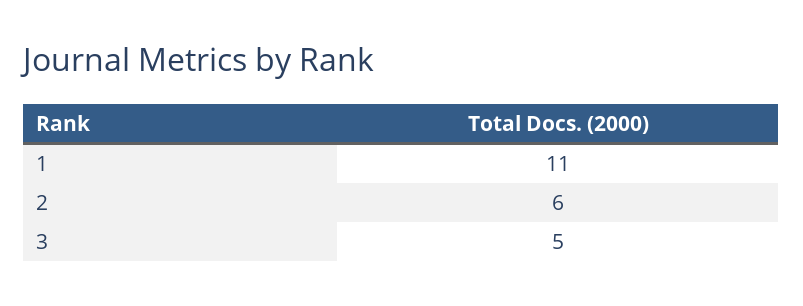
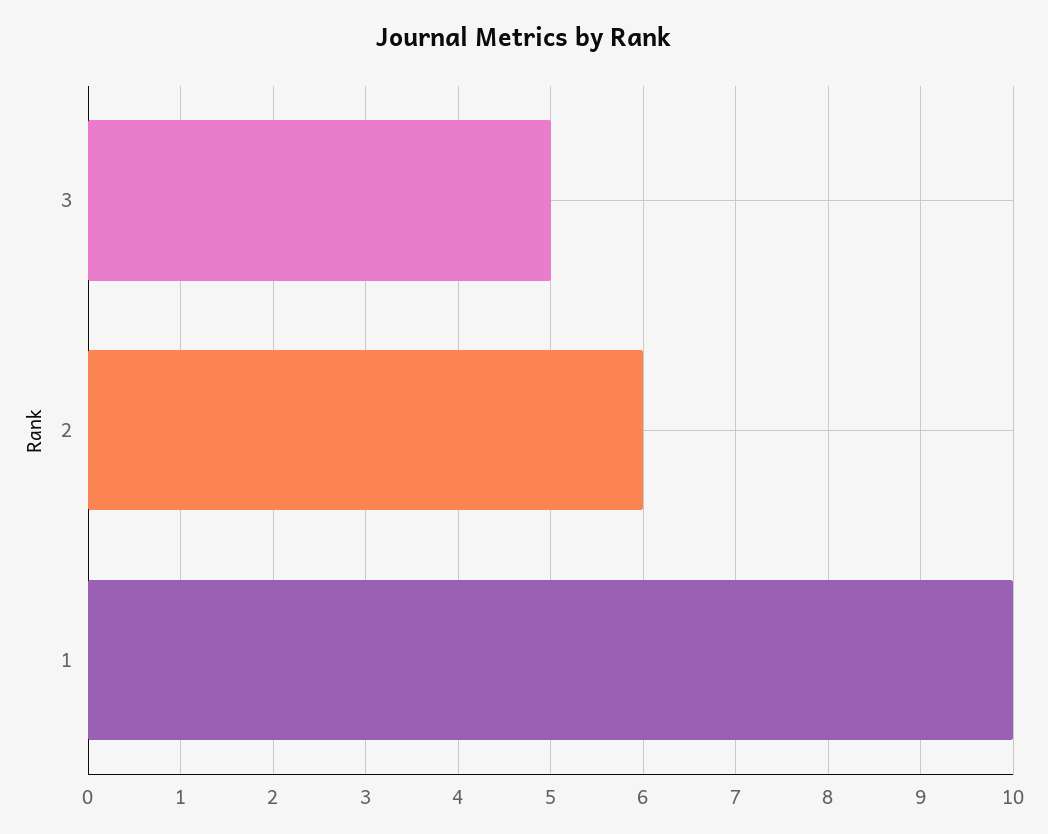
1: 11 -> 10

